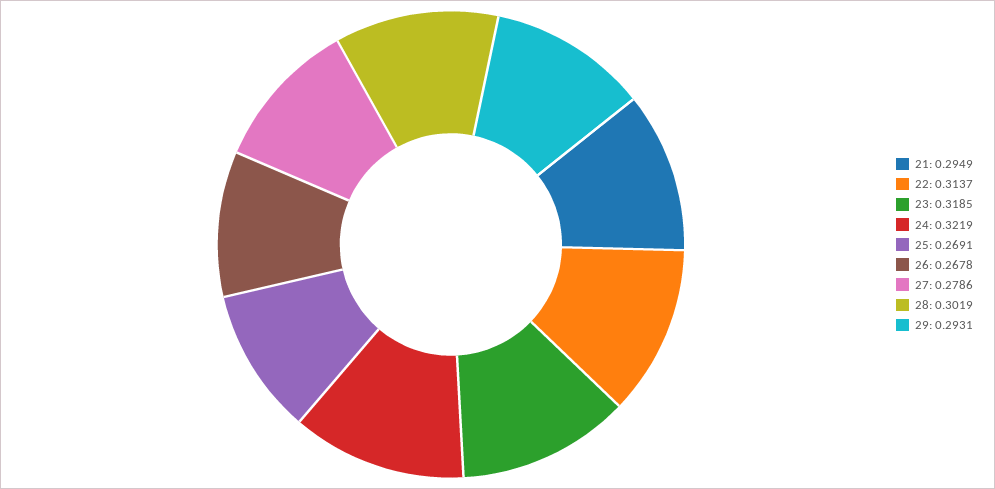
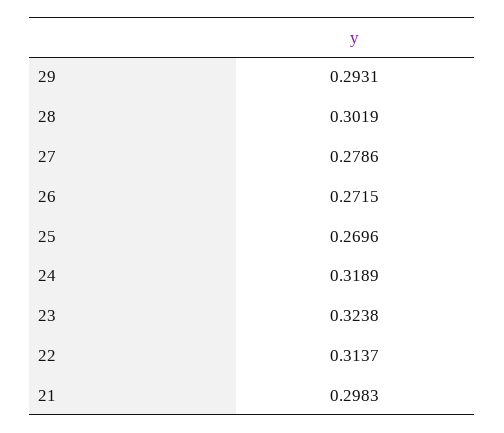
21: 0.2949 -> 0.2983
23: 0.3185 -> 0.3238
24: 0.3219 -> 0.3189
25: 0.2691 -> 0.2696
26: 0.2678 -> 0.2715

